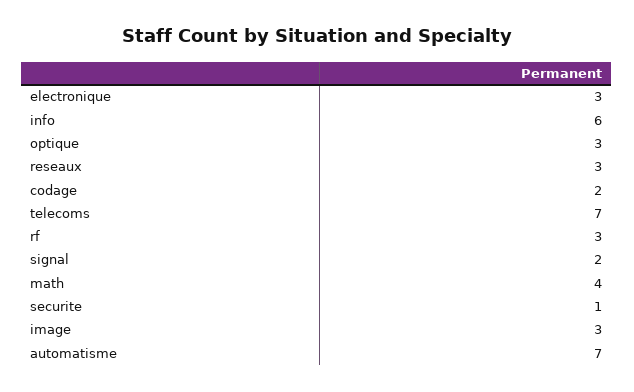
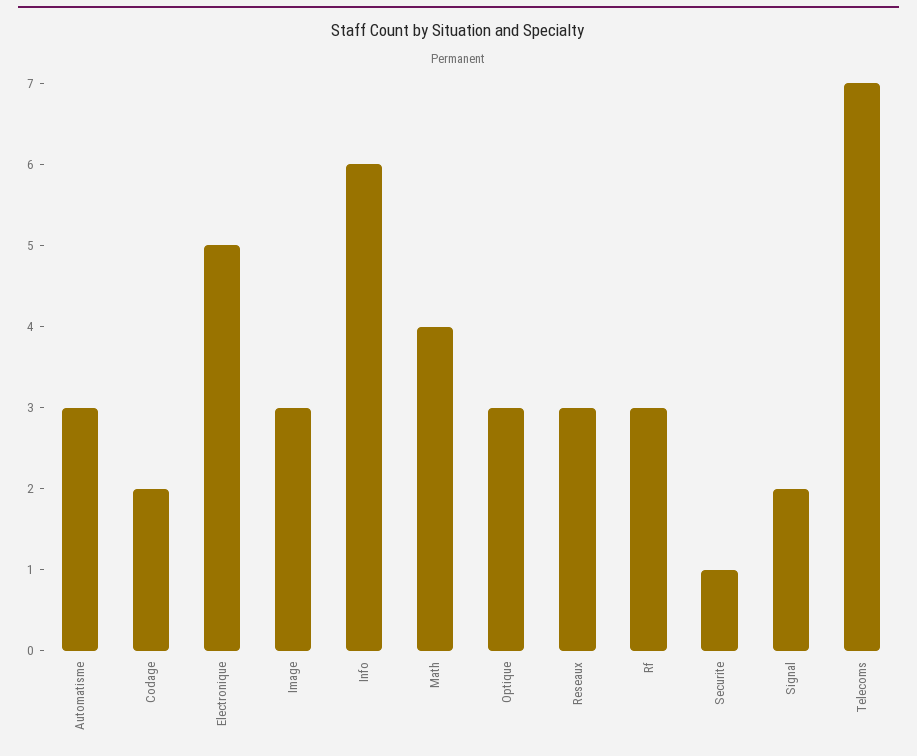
electronique: 3 -> 5
automatisme: 7 -> 3

